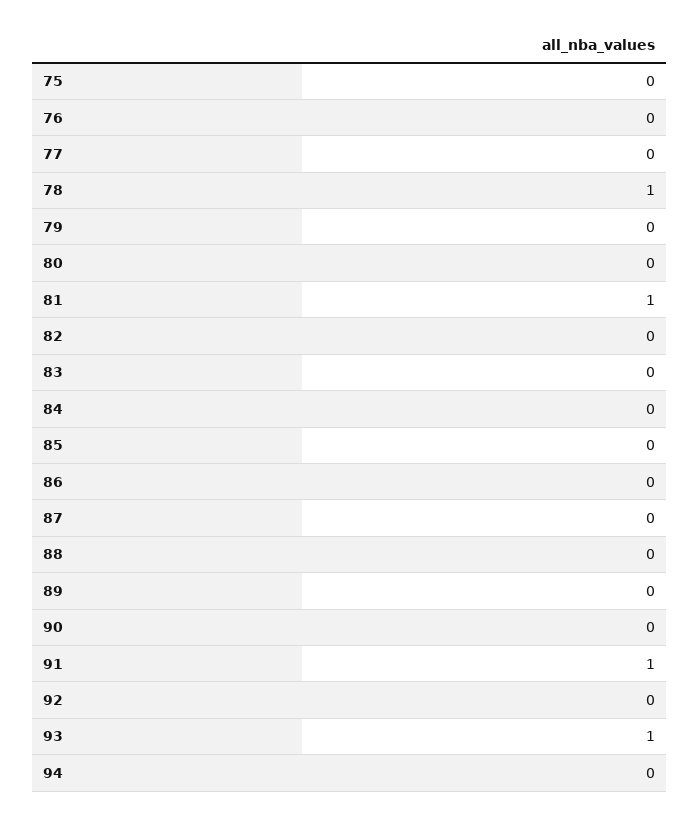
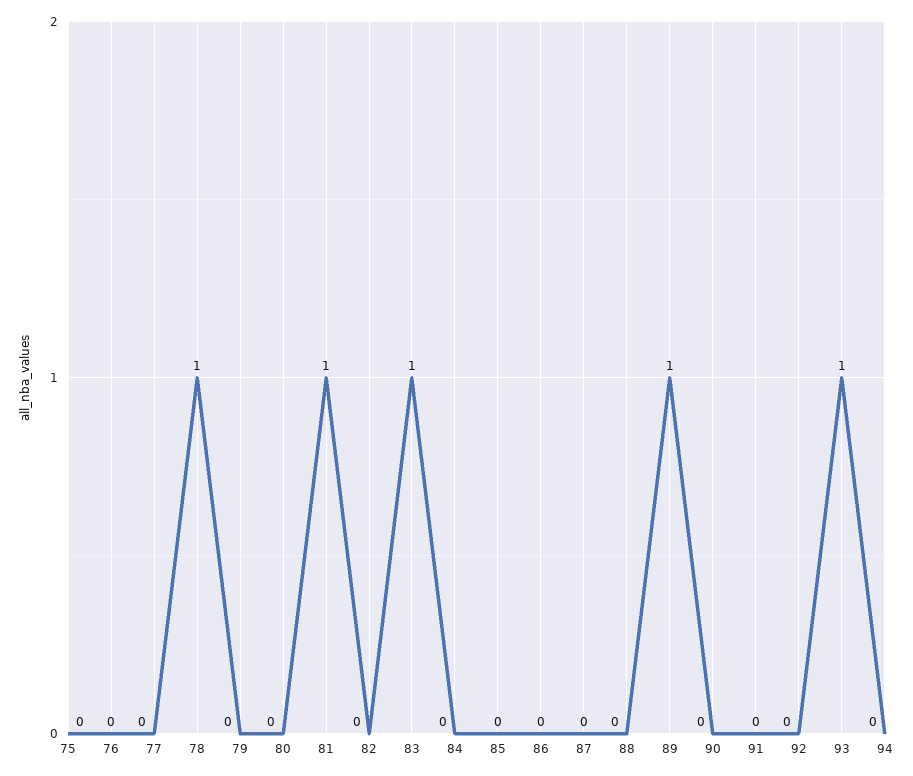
83: 0 -> 1
89: 0 -> 1
91: 1 -> 0

